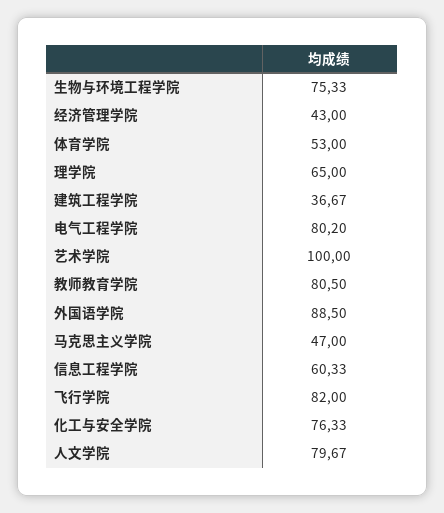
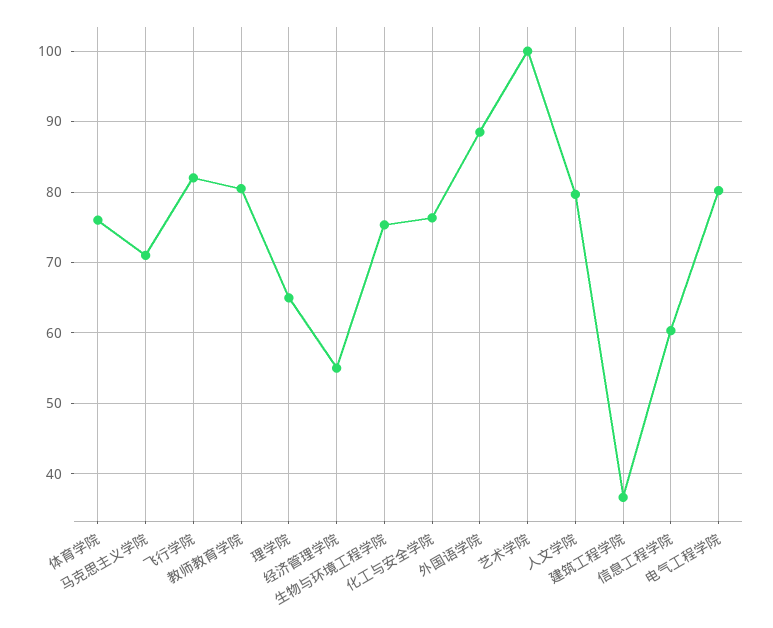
经济管理学院: 43 -> 55
体育学院: 53 -> 76
马克思主义学院: 47 -> 71

